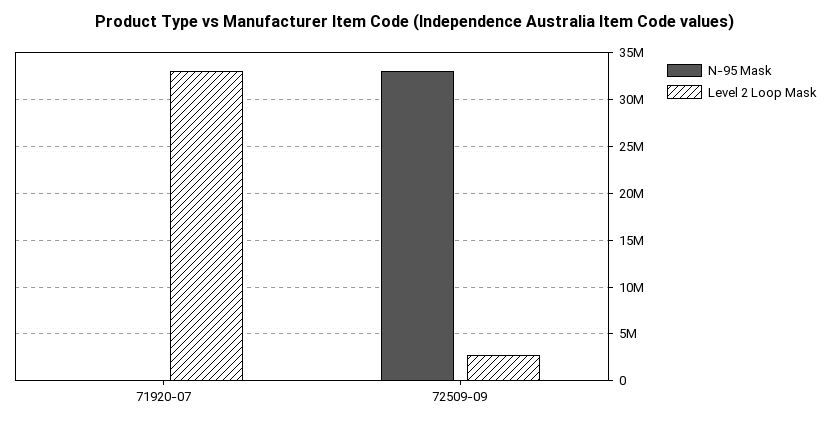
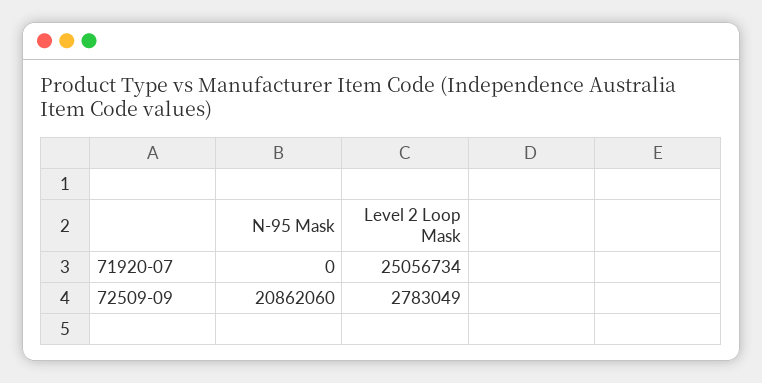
Level 2 Loop Mask, 71920-07: 33000000 -> 25056734
N-95 Mask, 72509-09: 33000000 -> 20862060

